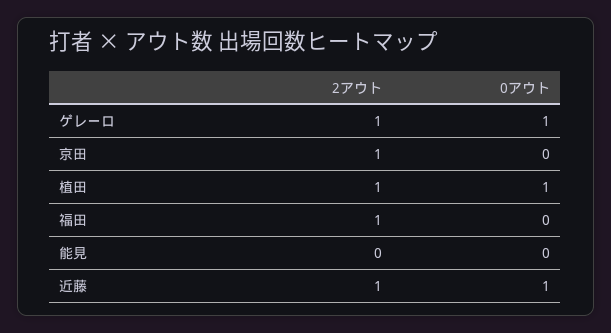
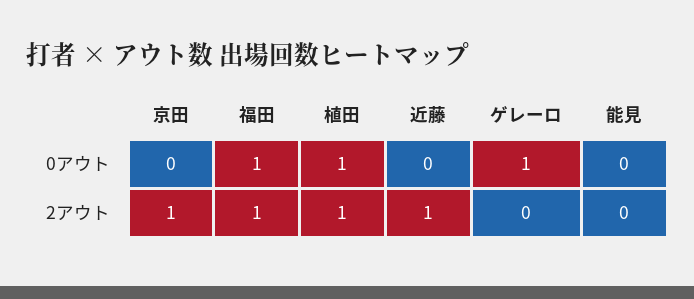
2アウト, ゲレーロ: 1 -> 0
0アウト, 福田: 0 -> 1
0アウト, 近藤: 1 -> 0

